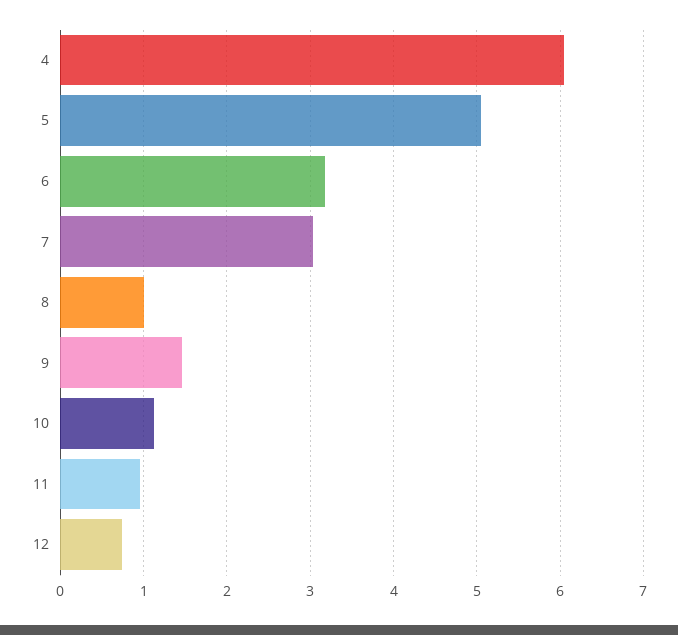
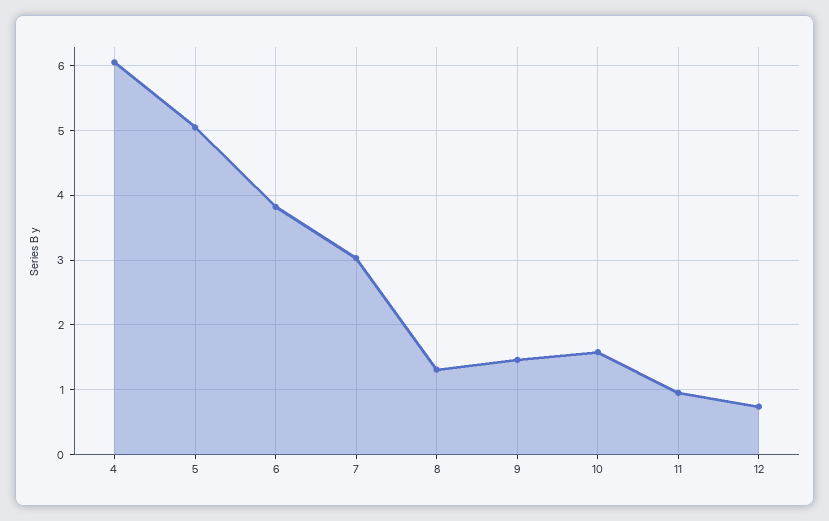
6: 3.2 -> 3.8
8: 1 -> 1.3
10: 1.1 -> 1.6

